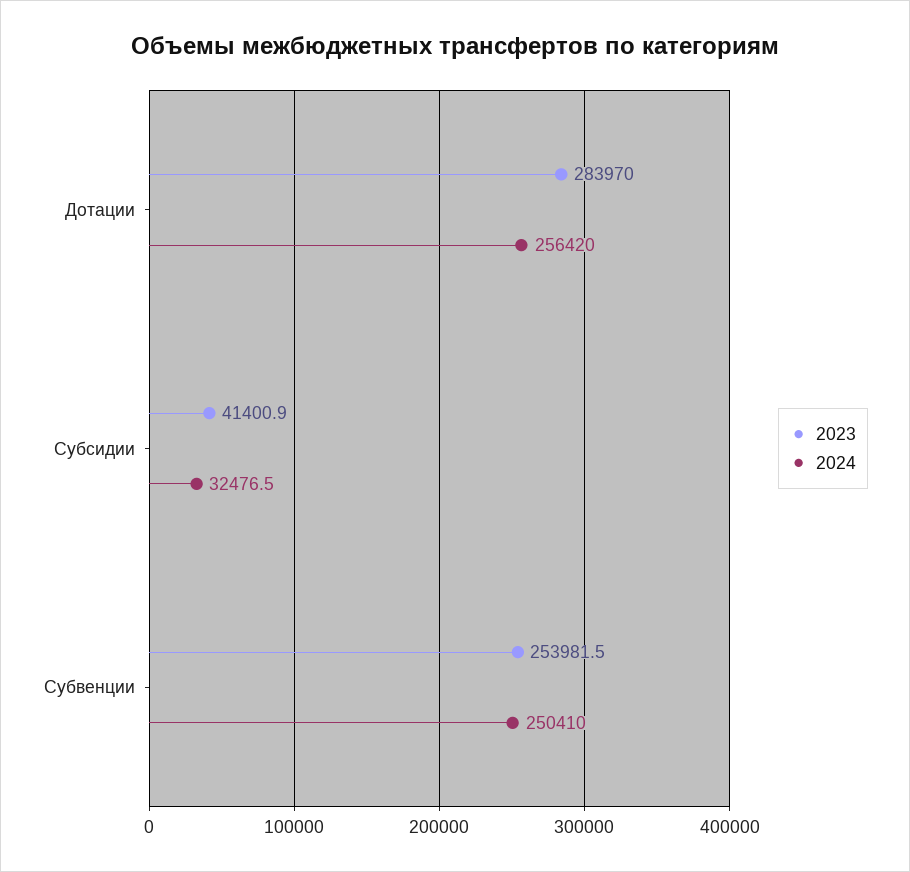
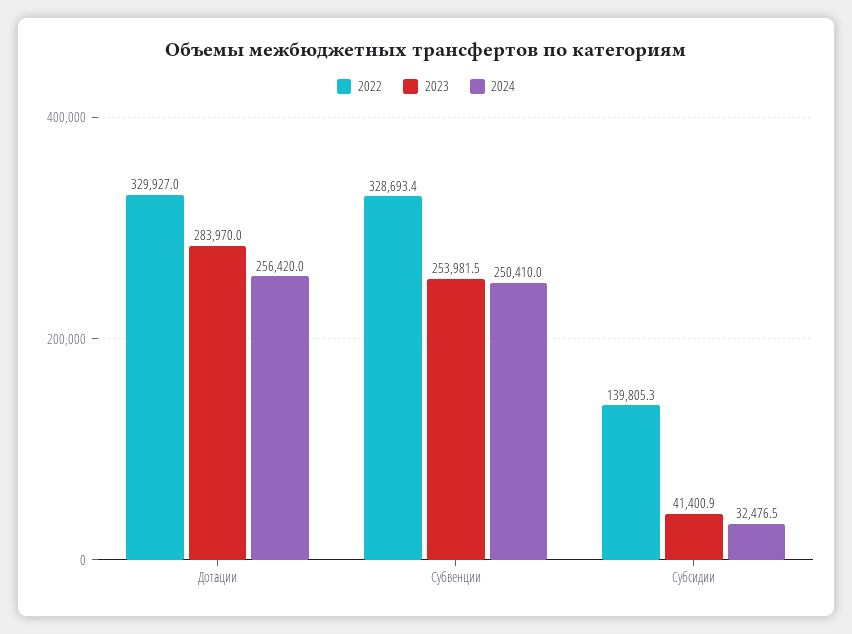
2022, Дотации: none -> 329927
2022, Субвенции: none -> 328693.4
2022, Субсидии: none -> 139805.3

